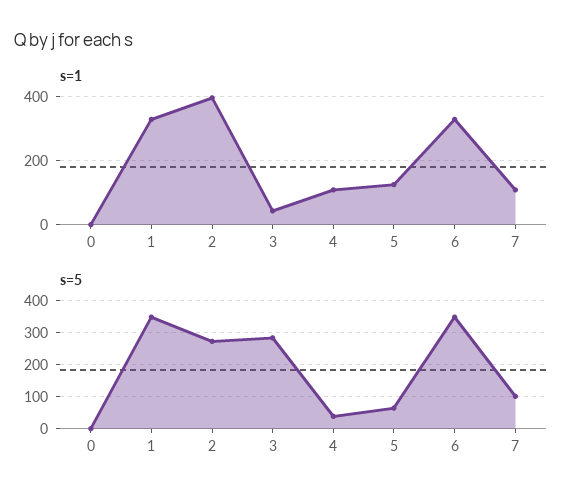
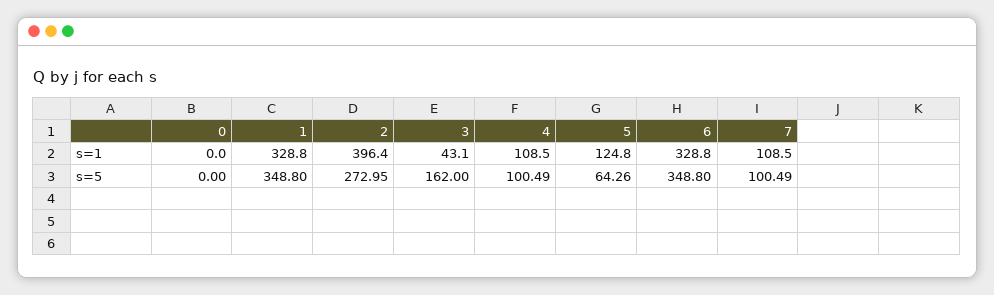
s=5, 3: 280 -> 162
s=5, 4: 40 -> 100.49

